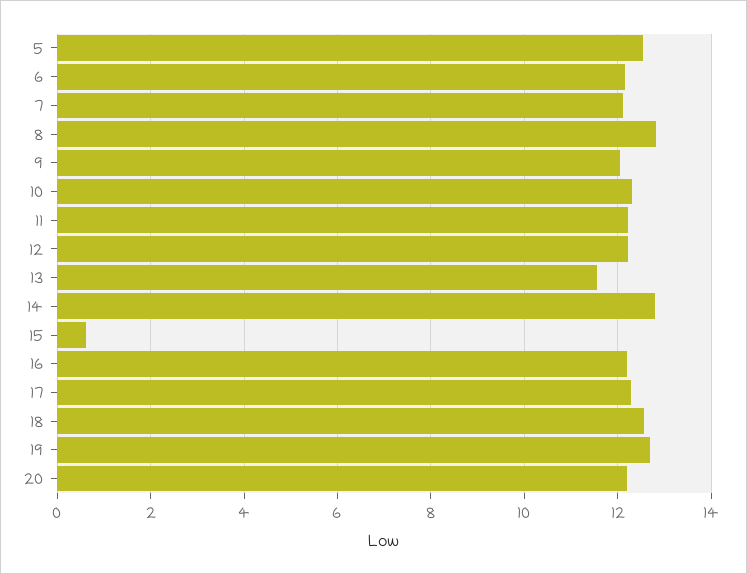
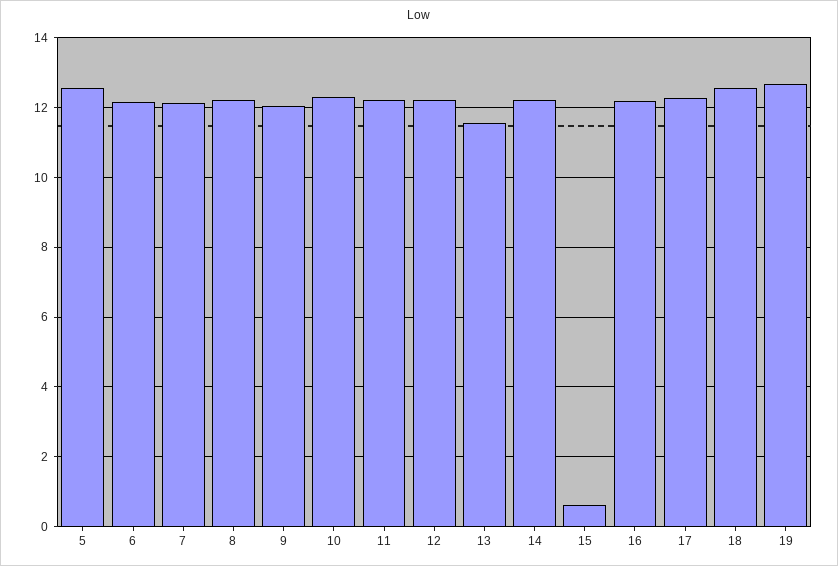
8: 12.8 -> 12.2
14: 12.8 -> 12.2
20: 12.2 -> none

